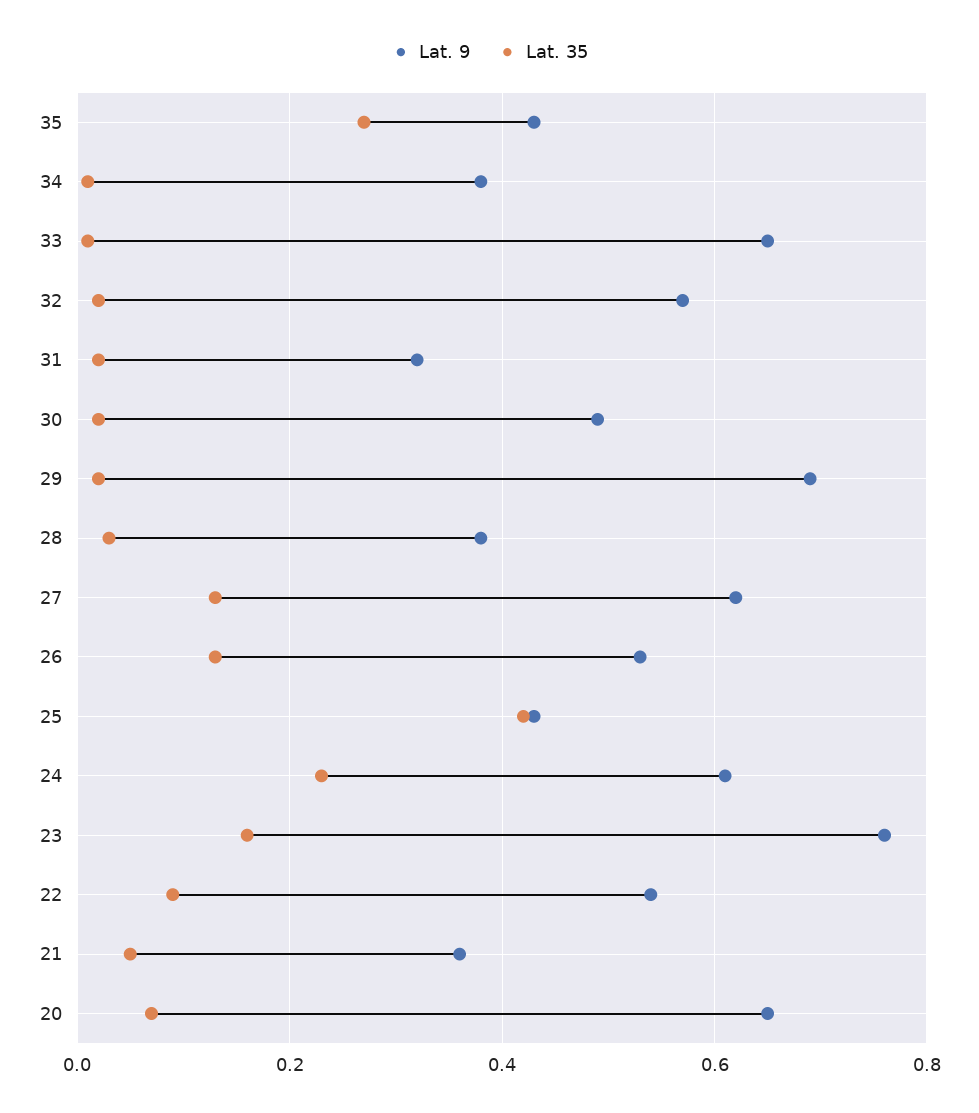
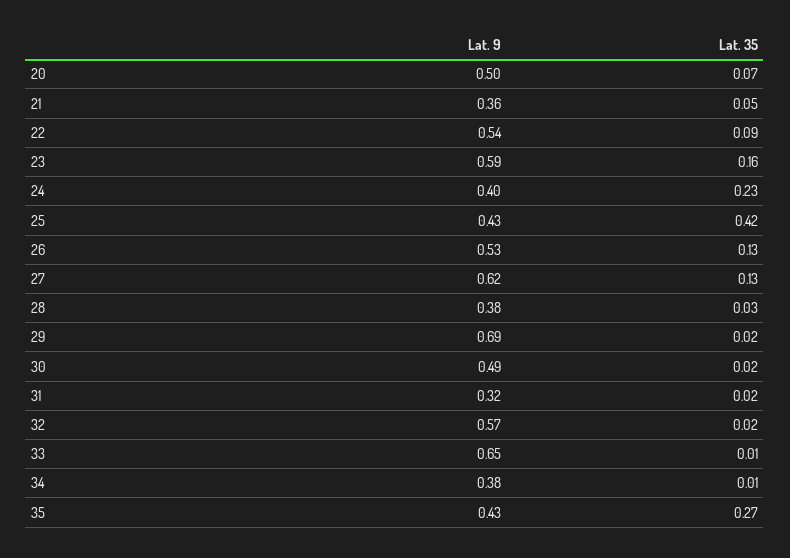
Lat. 9, 24: 0.6 -> 0.4
Lat. 9, 23: 0.75 -> 0.59
Lat. 9, 20: 0.65 -> 0.5

